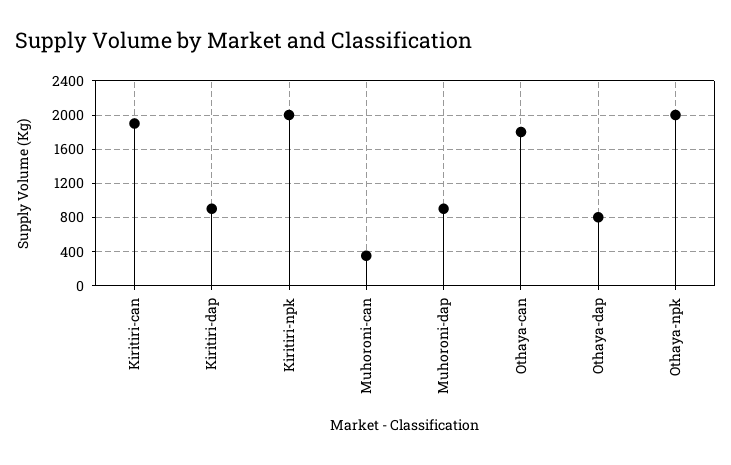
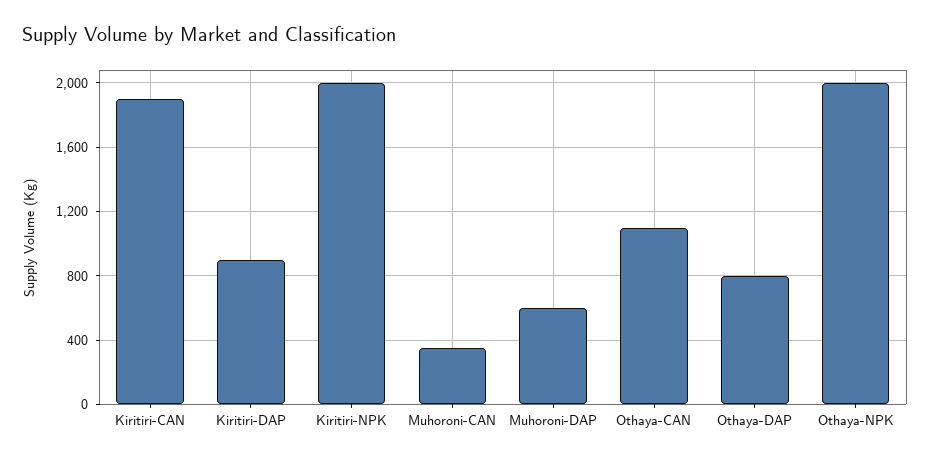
Muhoroni-dap: 900 -> 600
Othaya-can: 1800 -> 1100

